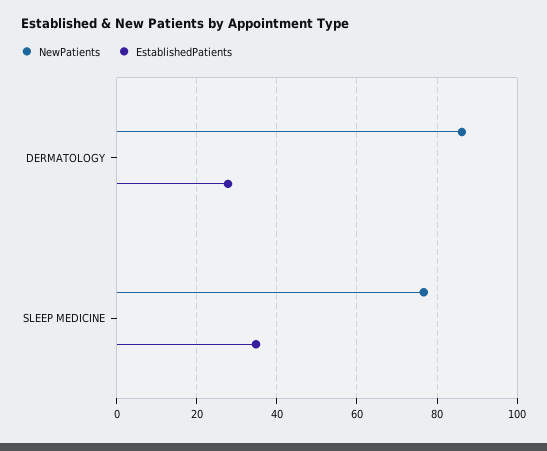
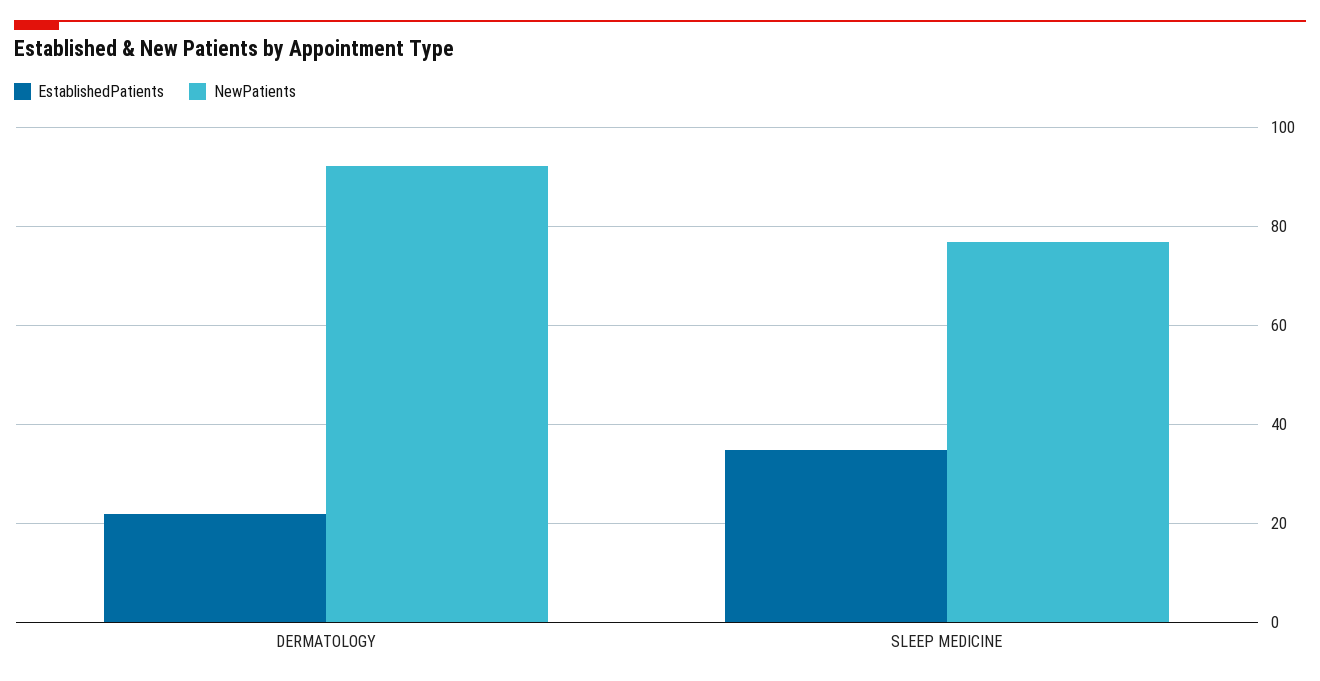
NewPatients, DERMATOLOGY: 86 -> 92
EstablishedPatients, DERMATOLOGY: 28 -> 22

